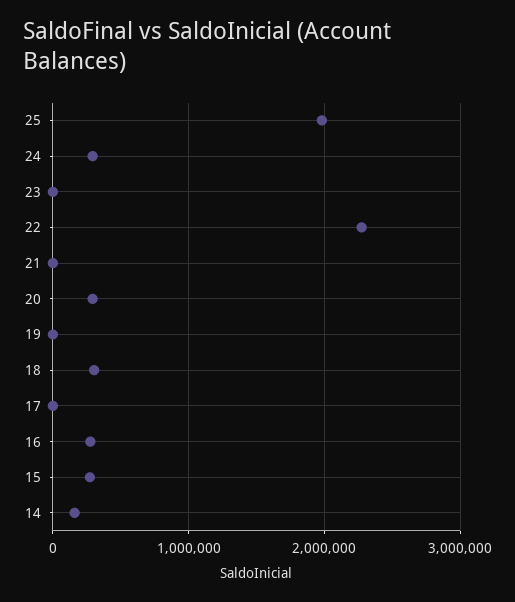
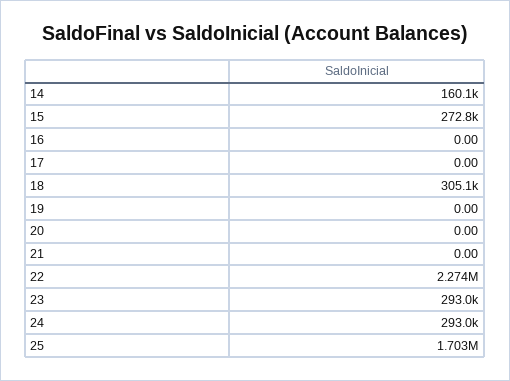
25: 2000000 -> 1703000
23: 0 -> 293000
20: 300000 -> 0
16: 300000 -> 0

